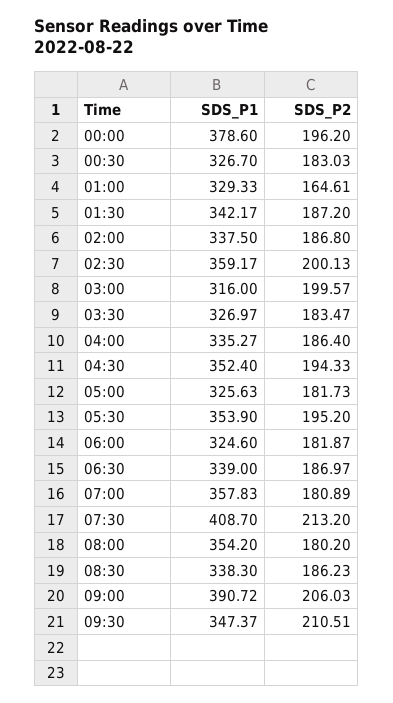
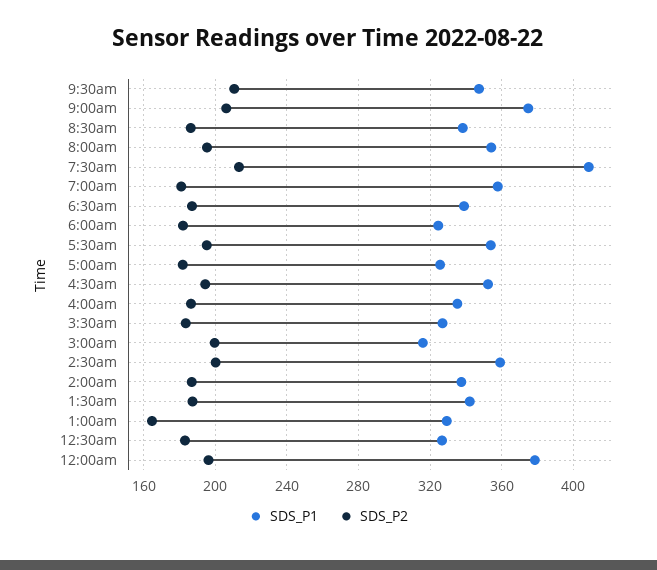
SDS_P2, 08:00: 180.2 -> 195
SDS_P1, 09:00: 390.72 -> 375

